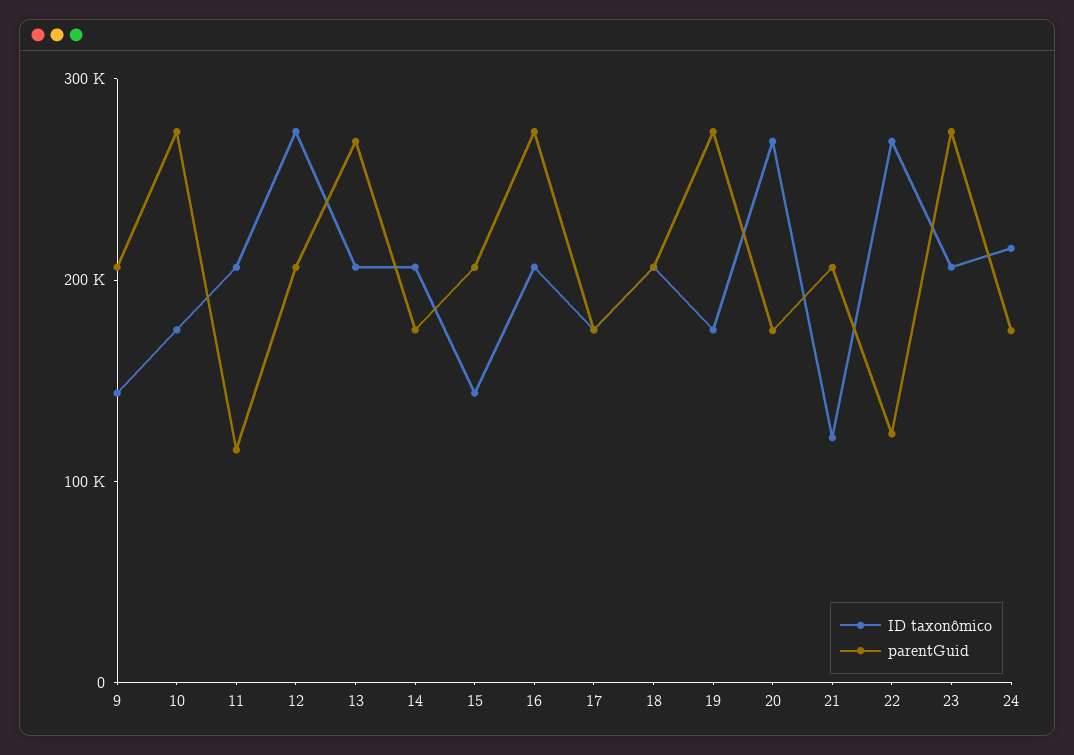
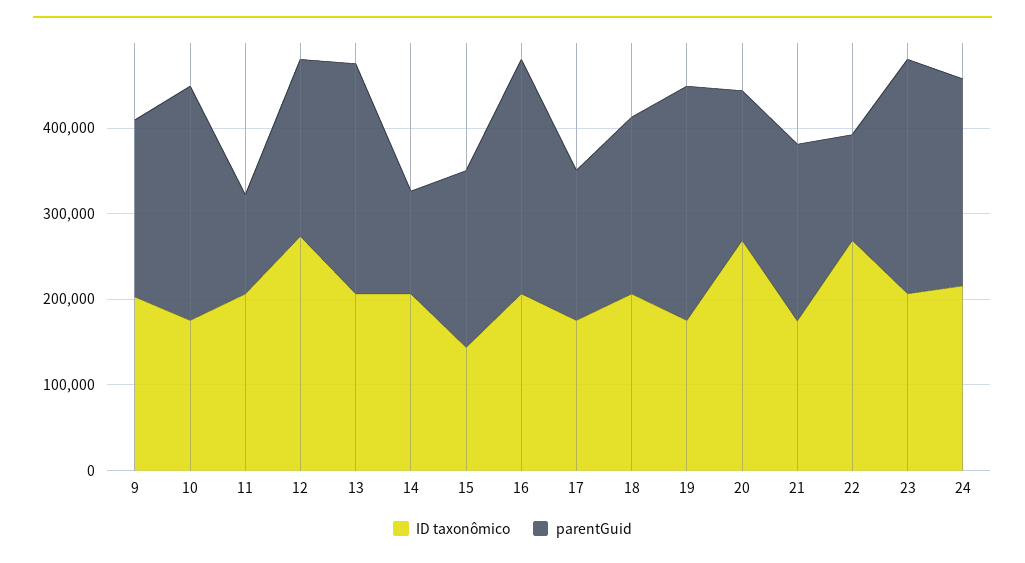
ID taxonômico, 9: 140000 -> 200000
parentGuid, 14: 180000 -> 120000
ID taxonômico, 21: 120000 -> 180000
parentGuid, 24: 180000 -> 240000

